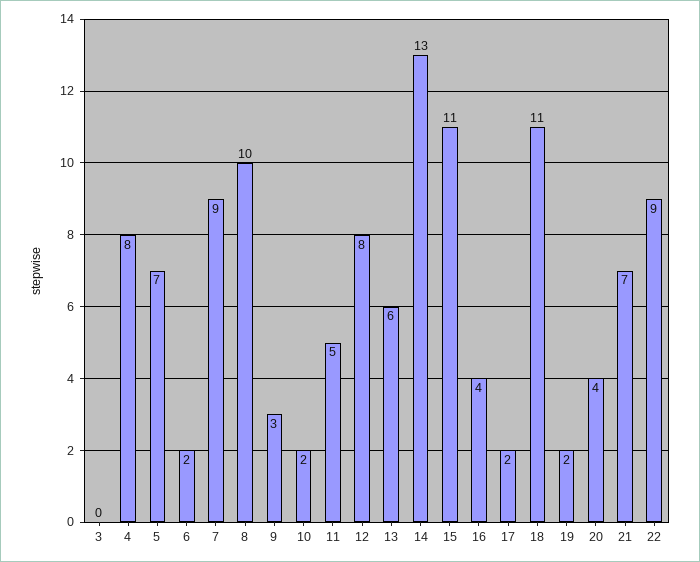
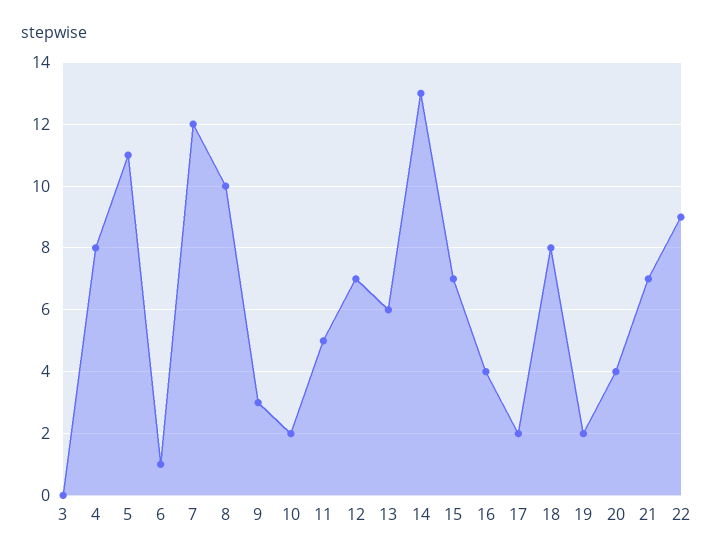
5: 7 -> 11
6: 2 -> 1
7: 9 -> 12
12: 8 -> 7
15: 11 -> 7
18: 11 -> 8

